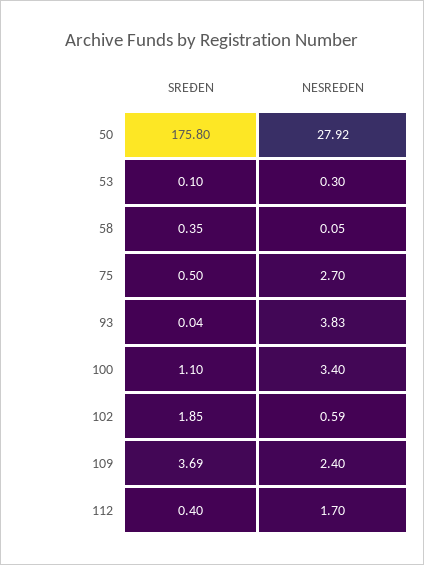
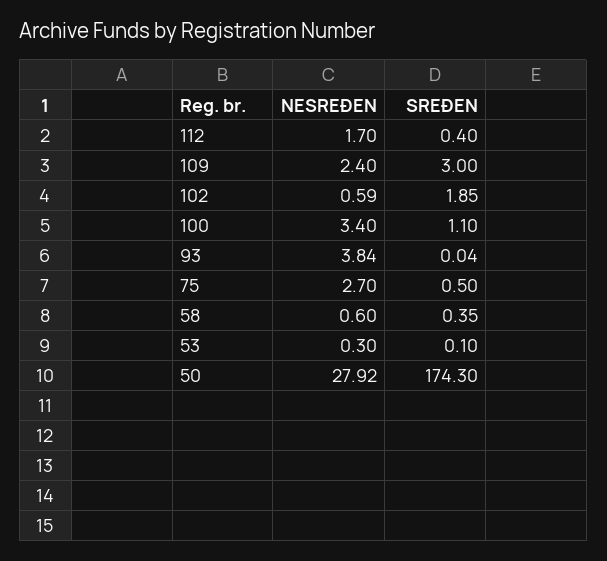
SREĐEN, 50: 175.8 -> 174.3
NESREĐEN, 58: 0.05 -> 0.6
NESREĐEN, 93: 3.83 -> 3.84
SREĐEN, 109: 3.69 -> 3

